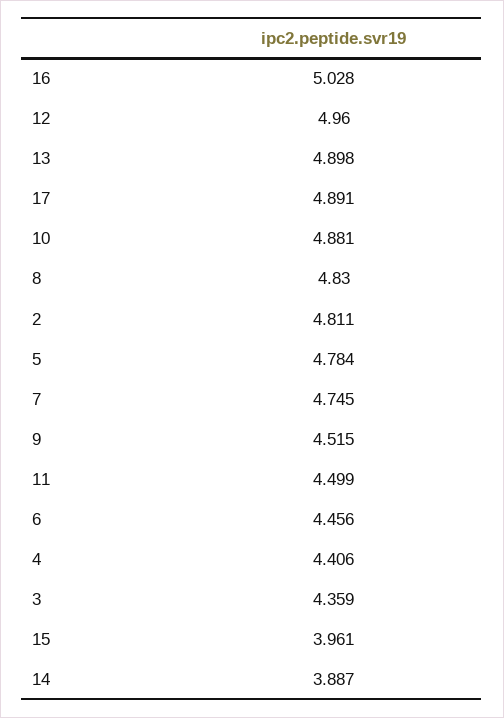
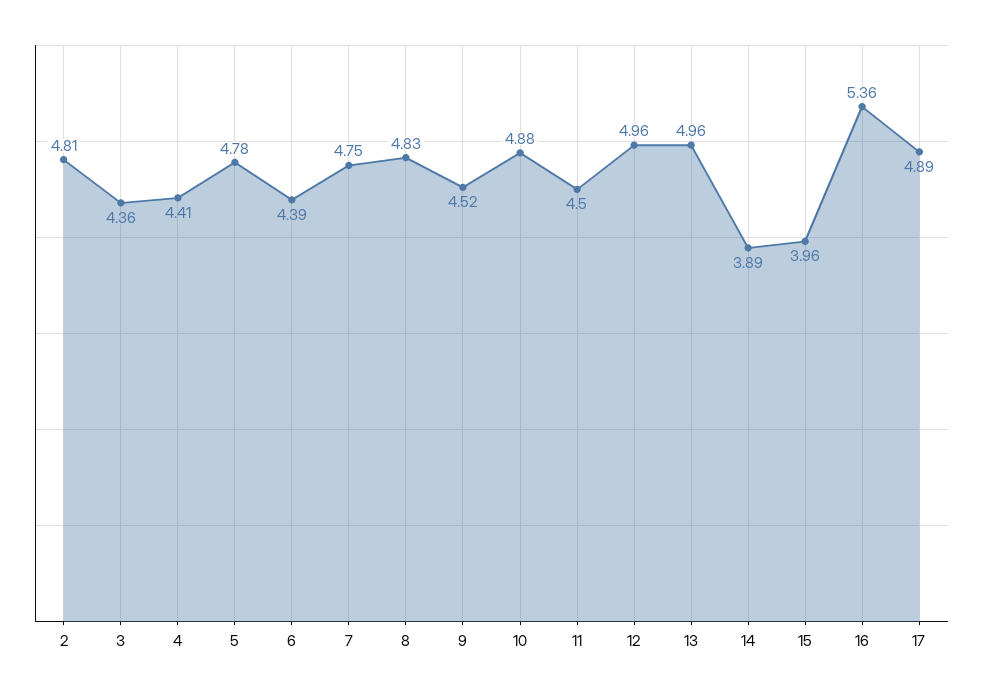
16: 5.028 -> 5.36
13: 4.898 -> 4.96
6: 4.456 -> 4.39

